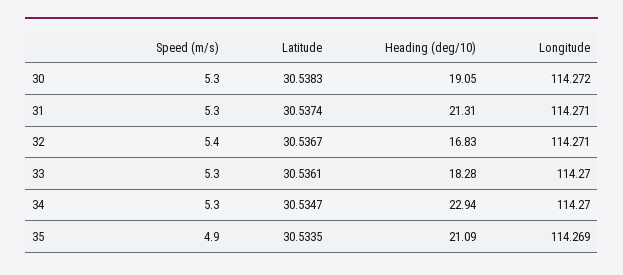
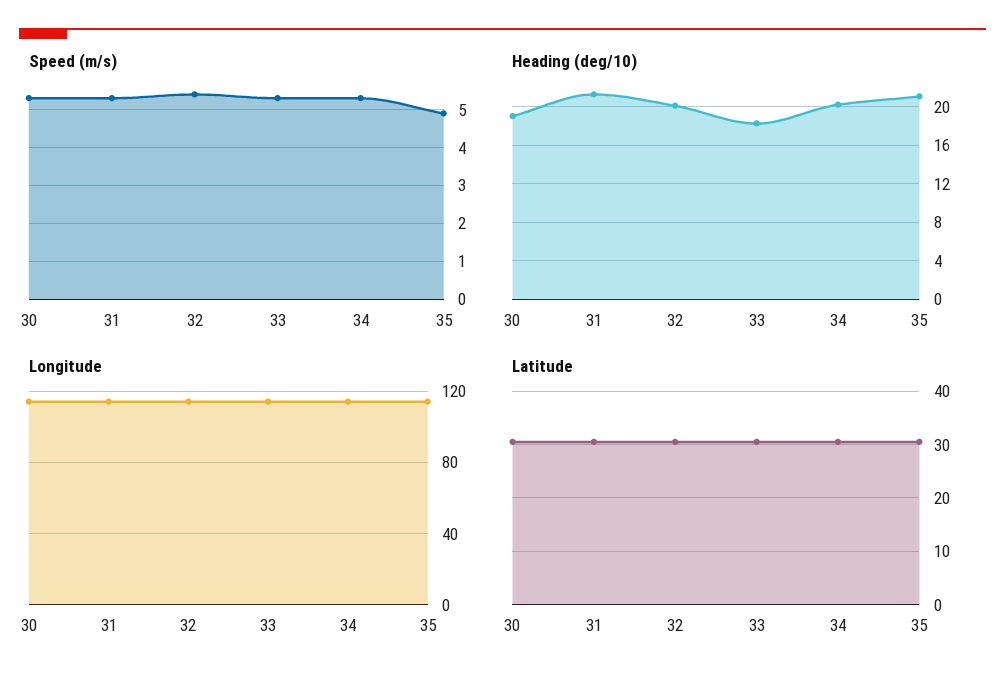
Heading (deg/10), 32: 16.83 -> 20
Heading (deg/10), 34: 22.94 -> 20

